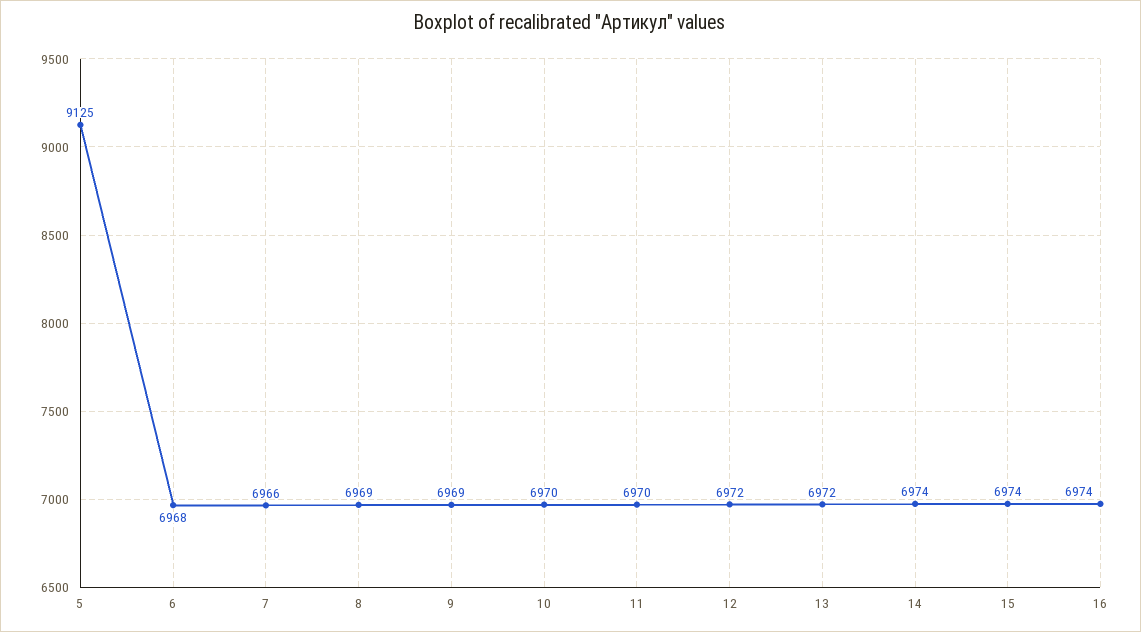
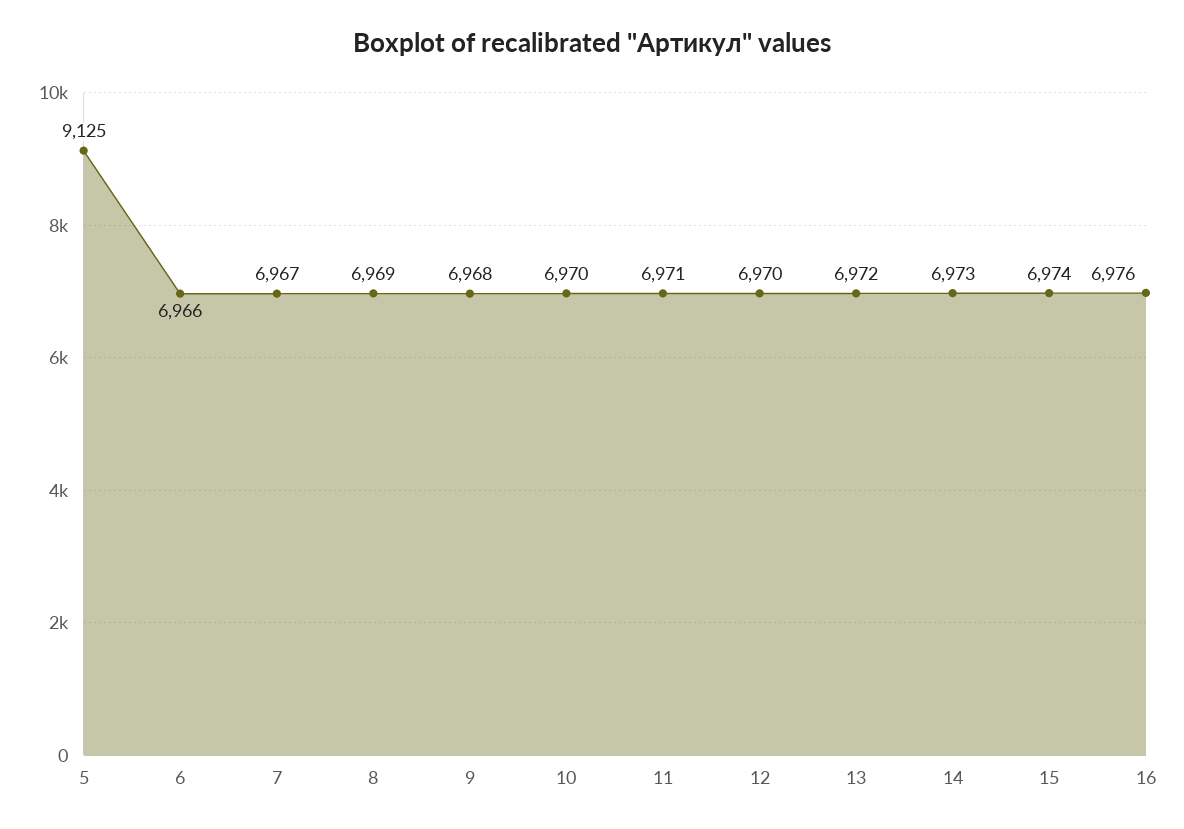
6: 6968 -> 6966
7: 6966 -> 6967
9: 6969 -> 6968
11: 6970 -> 6971
12: 6972 -> 6970
14: 6974 -> 6973
16: 6974 -> 6976

